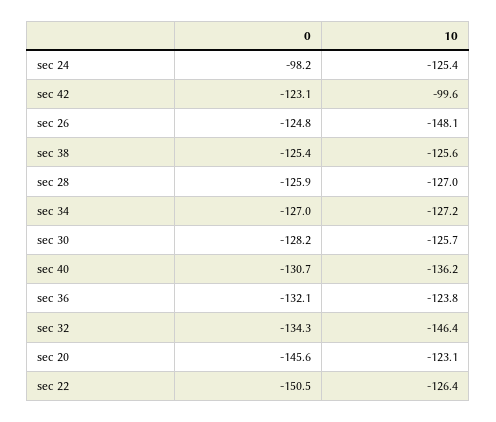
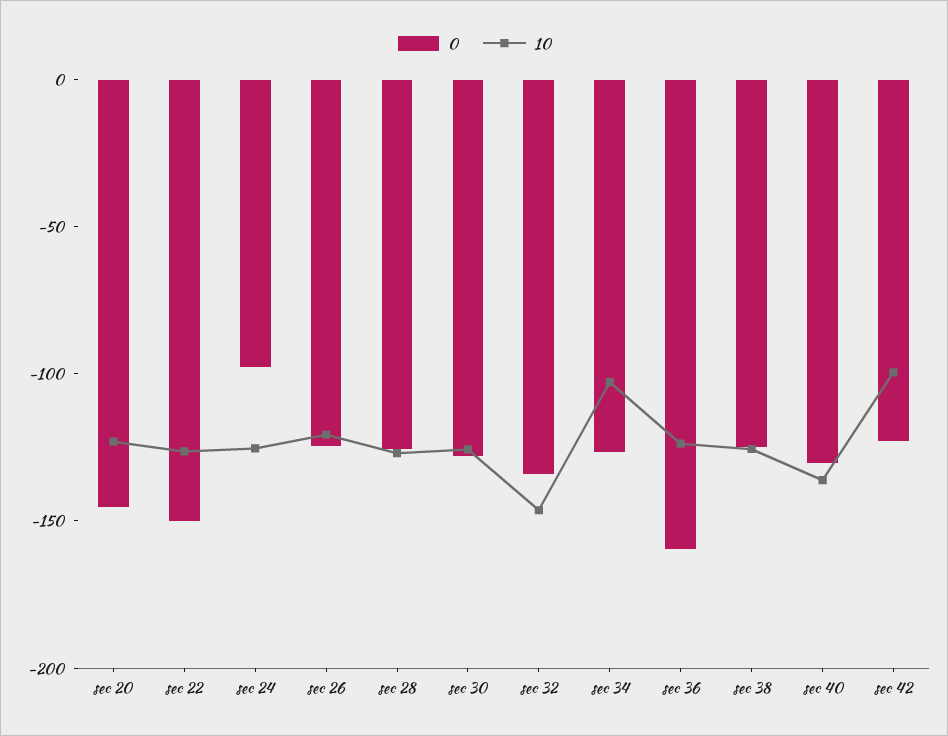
10, sec 26: -148.1 -> -120
10, sec 34: -127.2 -> -100
0, sec 36: -132.1 -> -160

